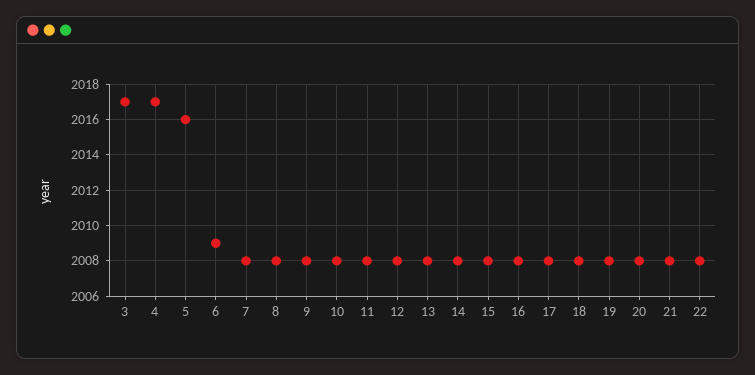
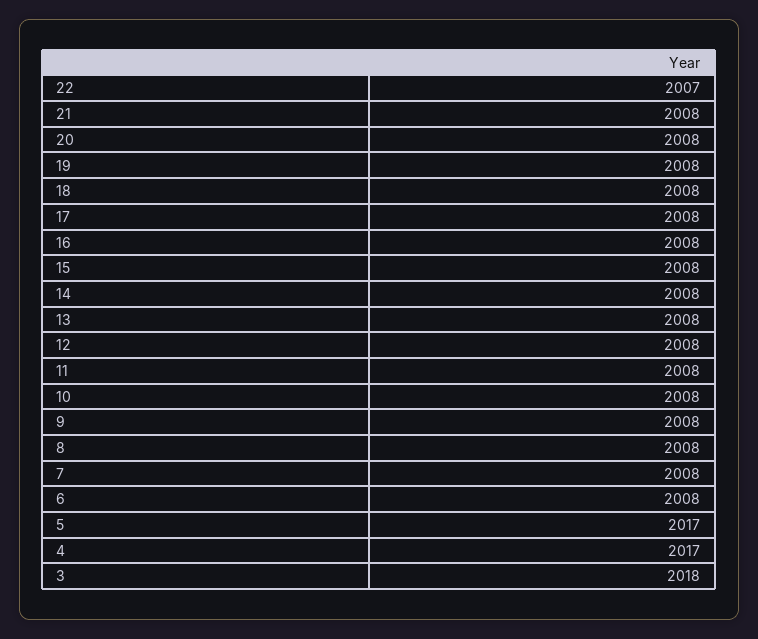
3: 2017 -> 2018
5: 2016 -> 2017
6: 2009 -> 2008
22: 2008 -> 2007

